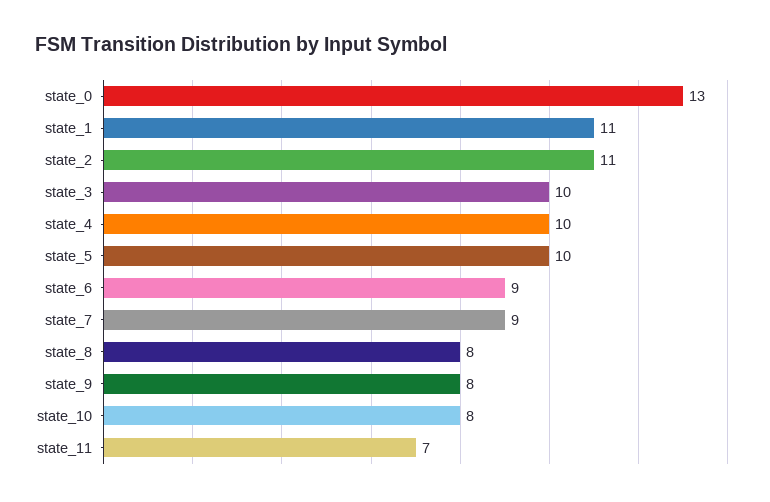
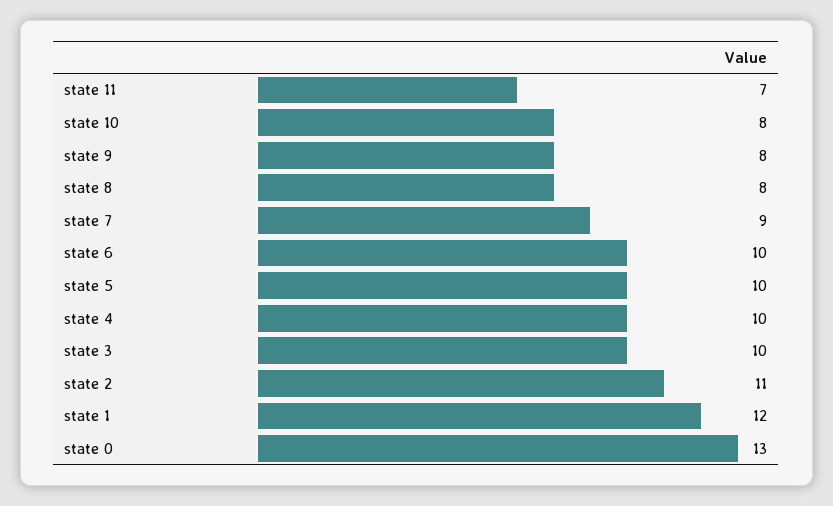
state_1: 11 -> 12
state_6: 9 -> 10

